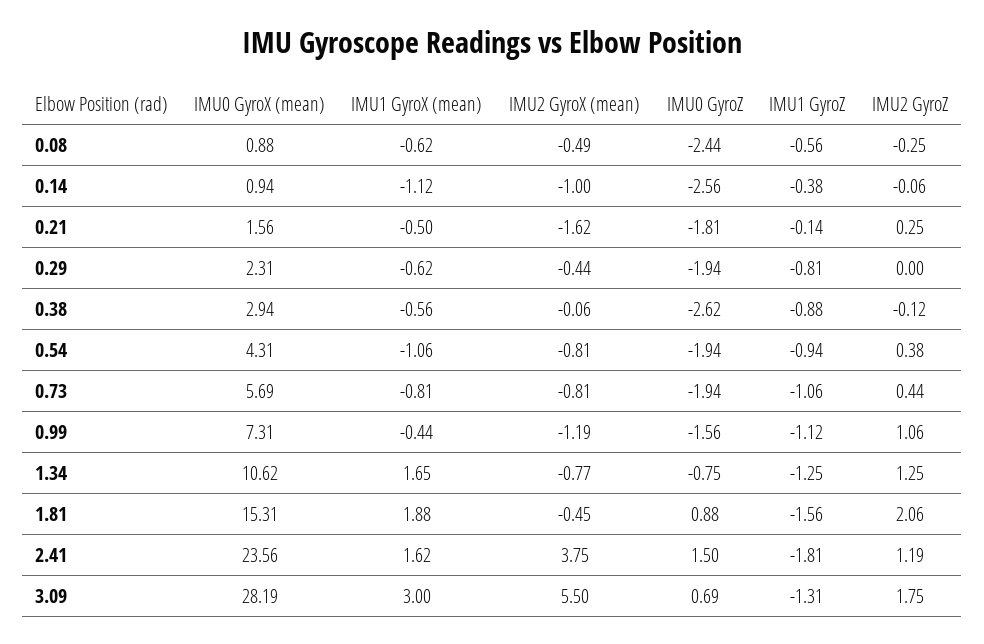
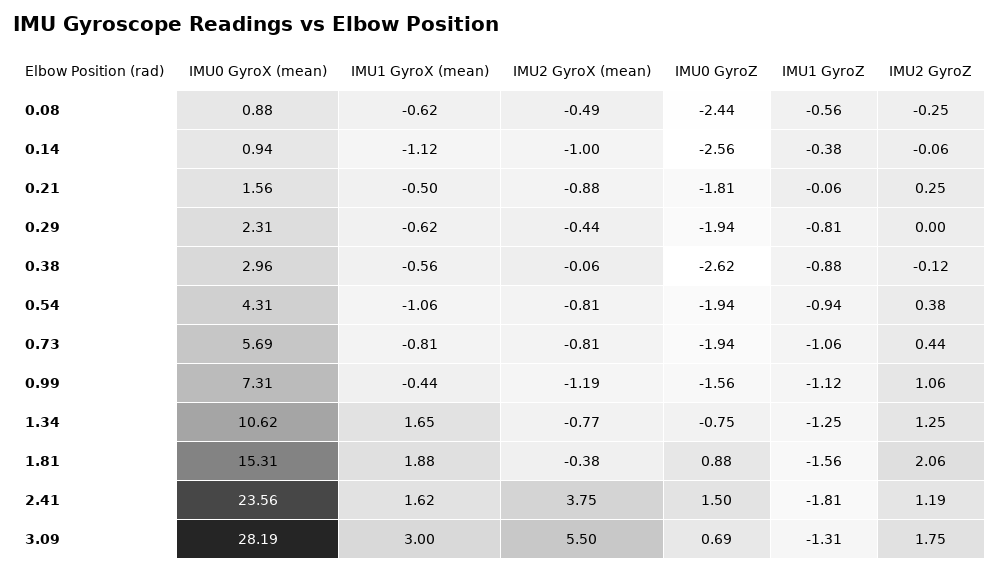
IMU2 GyroX (mean), 0.21: -1.62 -> -0.88
IMU1 GyroZ, 0.21: -0.14 -> -0.06
IMU0 GyroX (mean), 0.38: 2.94 -> 2.96
IMU2 GyroX (mean), 1.81: -0.45 -> -0.38

